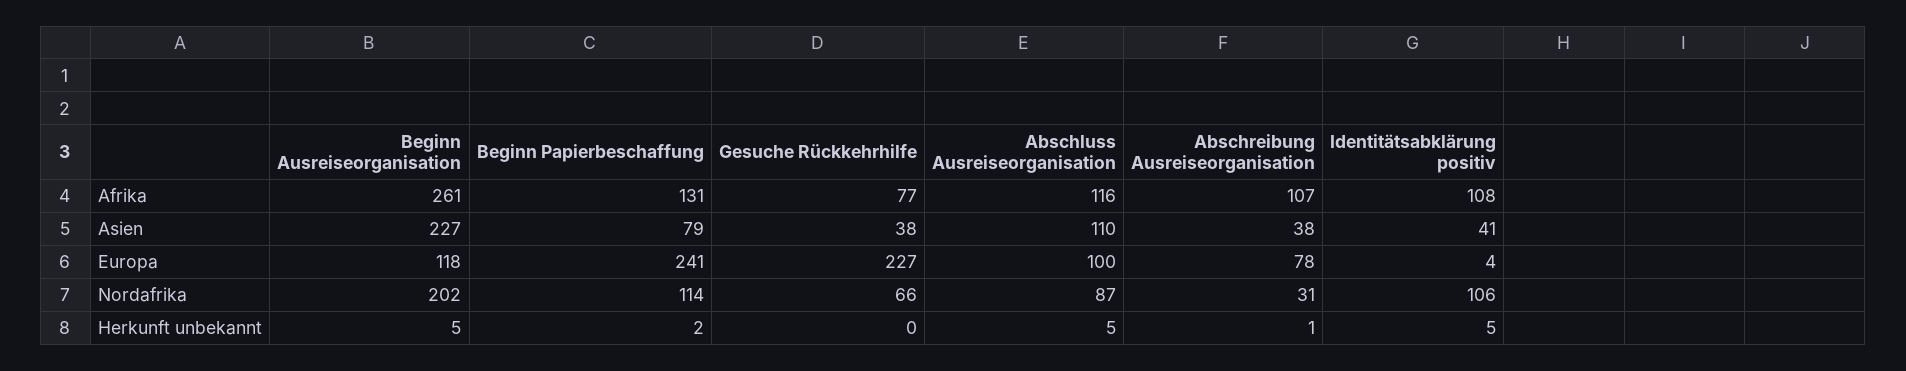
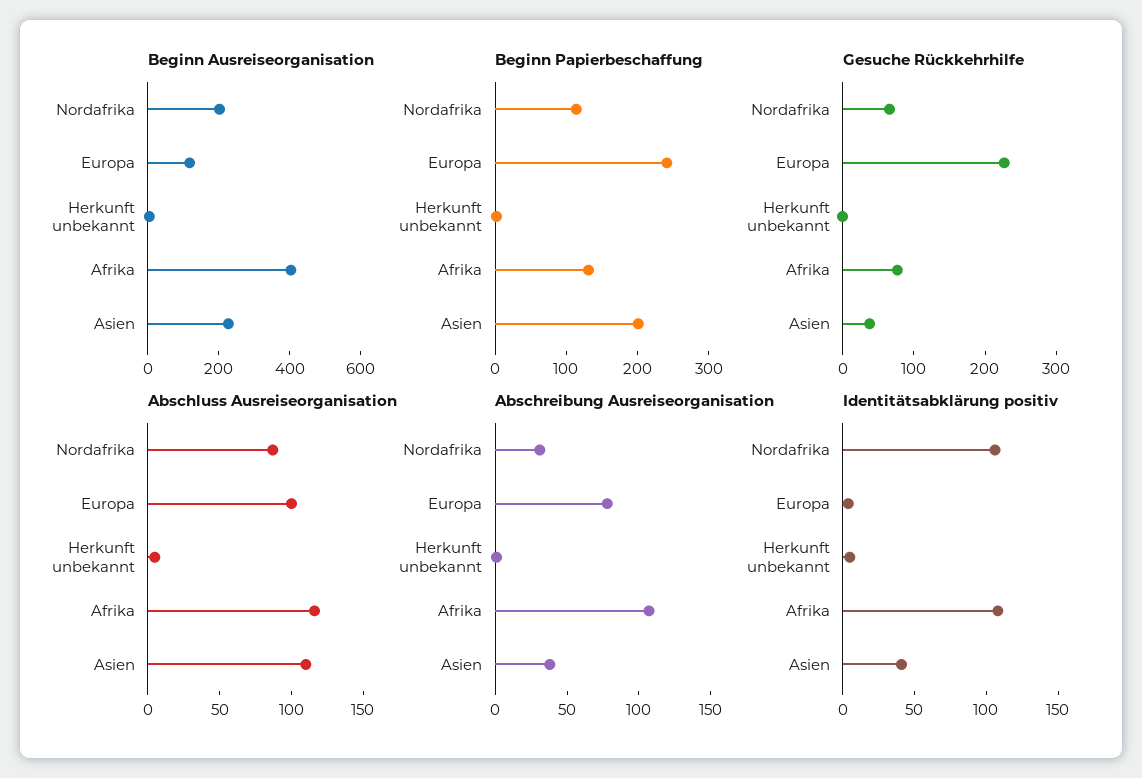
Beginn Ausreiseorganisation, Afrika: 261 -> 400
Beginn Papierbeschaffung, Asien: 79 -> 200

